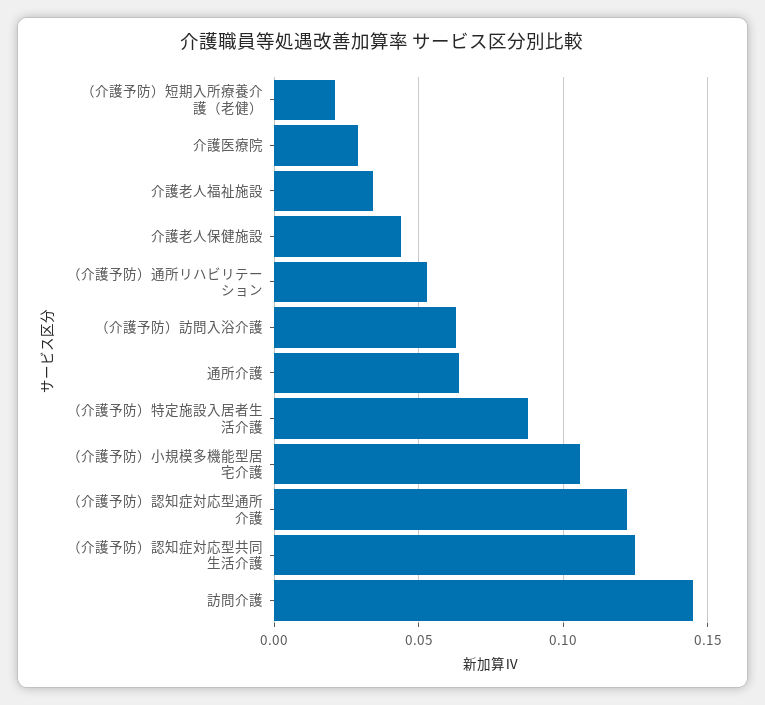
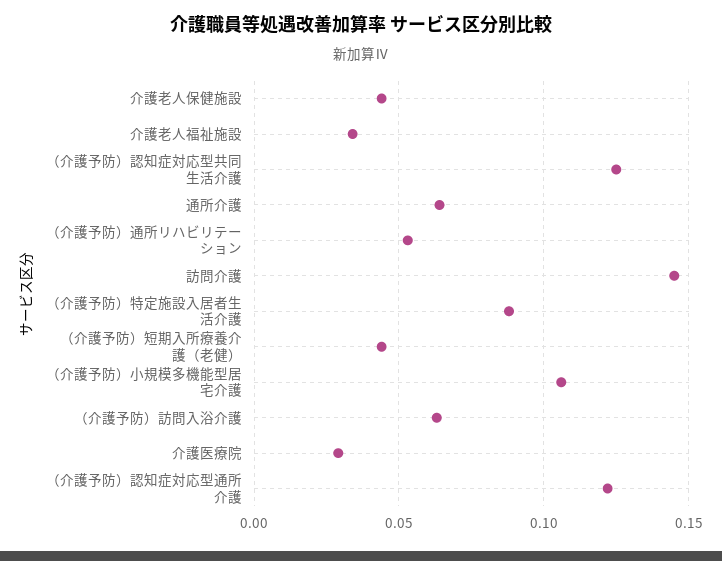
（介護予防）短期入所療養介護（老健）: 0.02 -> 0.045

